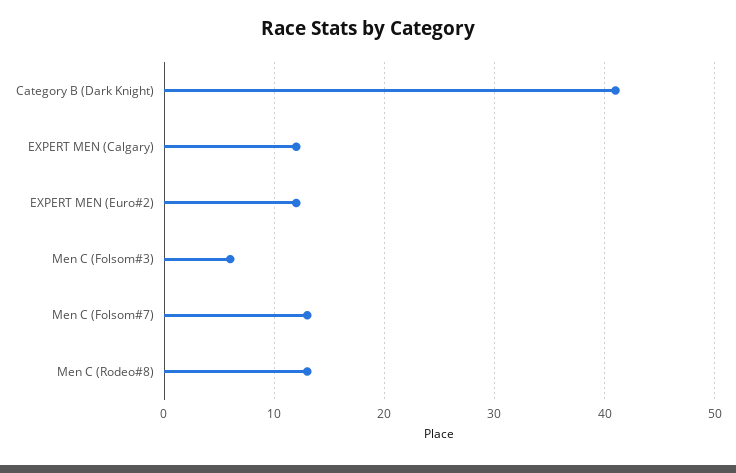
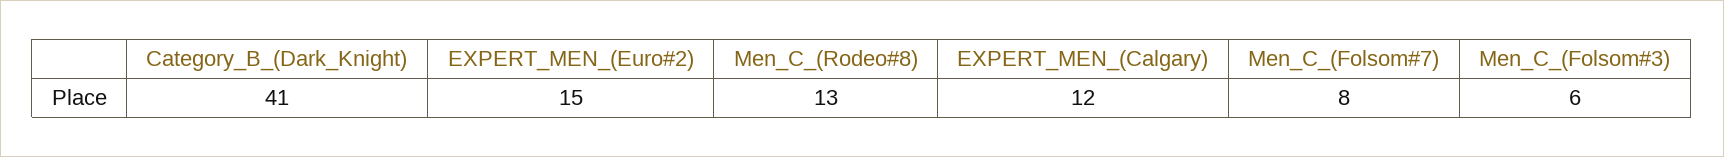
EXPERT MEN (Euro#2): 12 -> 15
Men C (Folsom#7): 13 -> 8

